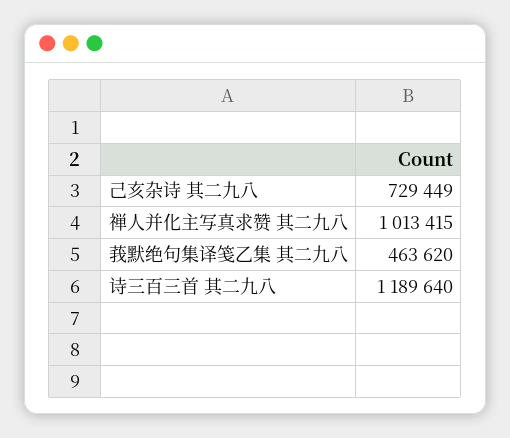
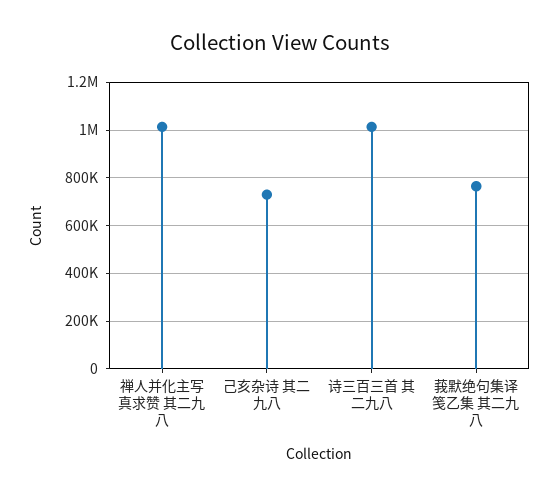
莪默绝句集译笺乙集 其二九八: 463620 -> 750000
诗三百三首 其二九八: 1189640 -> 1000000

